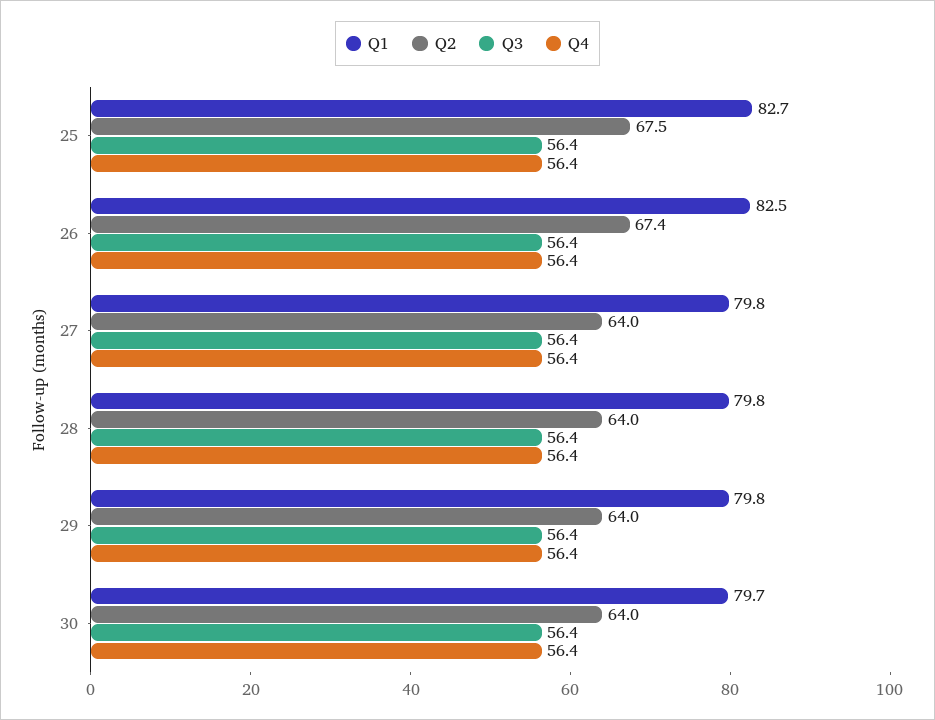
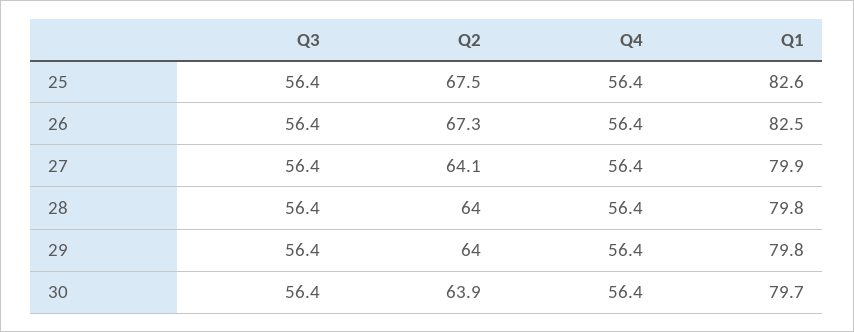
Q1, 25: 82.7 -> 82.6
Q2, 26: 67.4 -> 67.3
Q1, 27: 79.8 -> 79.9
Q2, 27: 64 -> 64.1
Q2, 30: 64 -> 63.9

